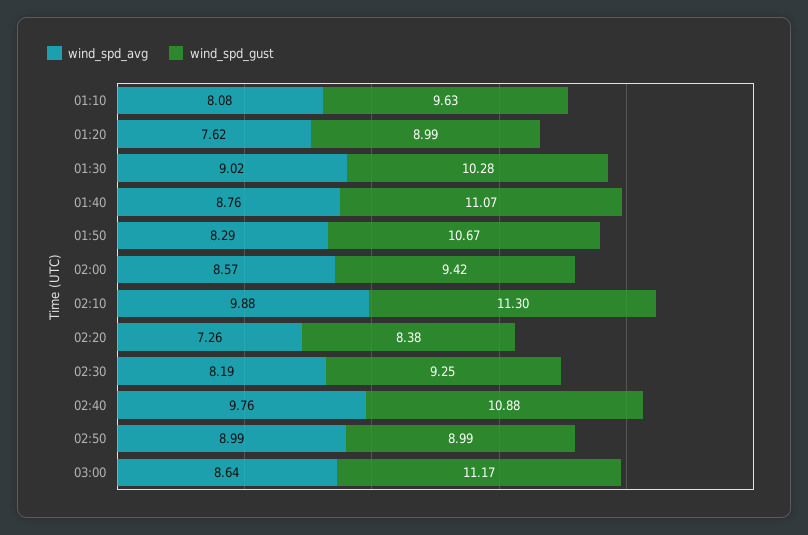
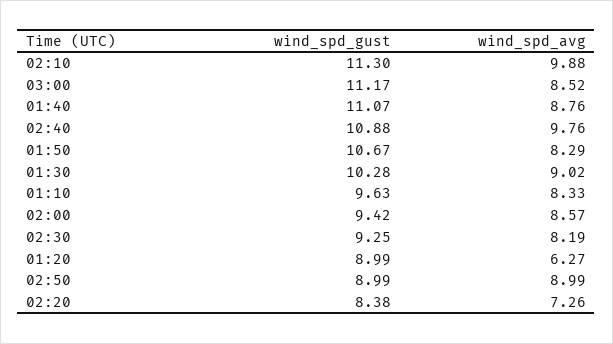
wind_spd_avg, 01:10: 8.08 -> 8.33
wind_spd_avg, 01:20: 7.62 -> 6.27
wind_spd_avg, 03:00: 8.64 -> 8.52

